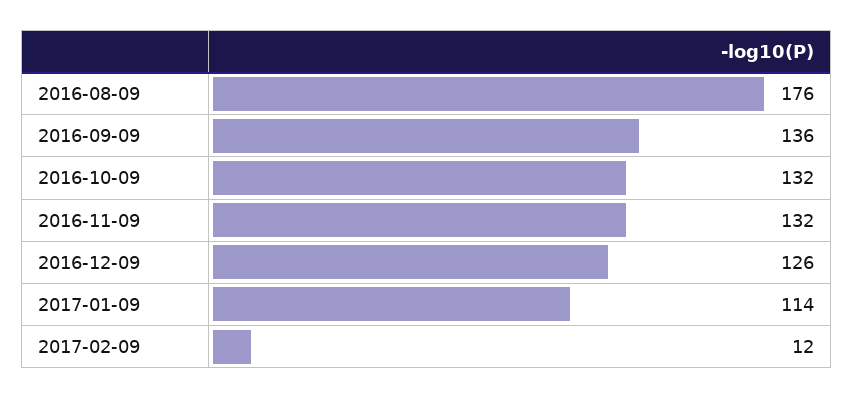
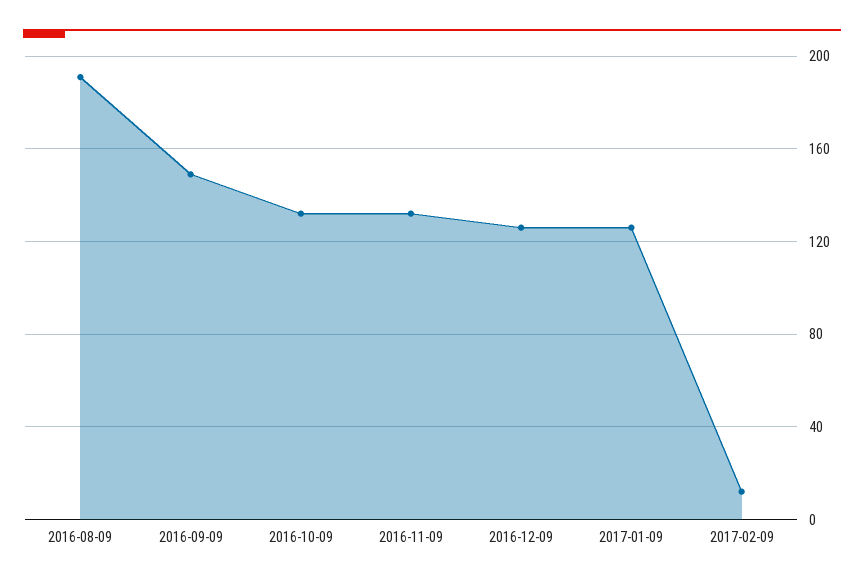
2016-08-09: 176 -> 190
2016-09-09: 136 -> 150
2017-01-09: 114 -> 125

